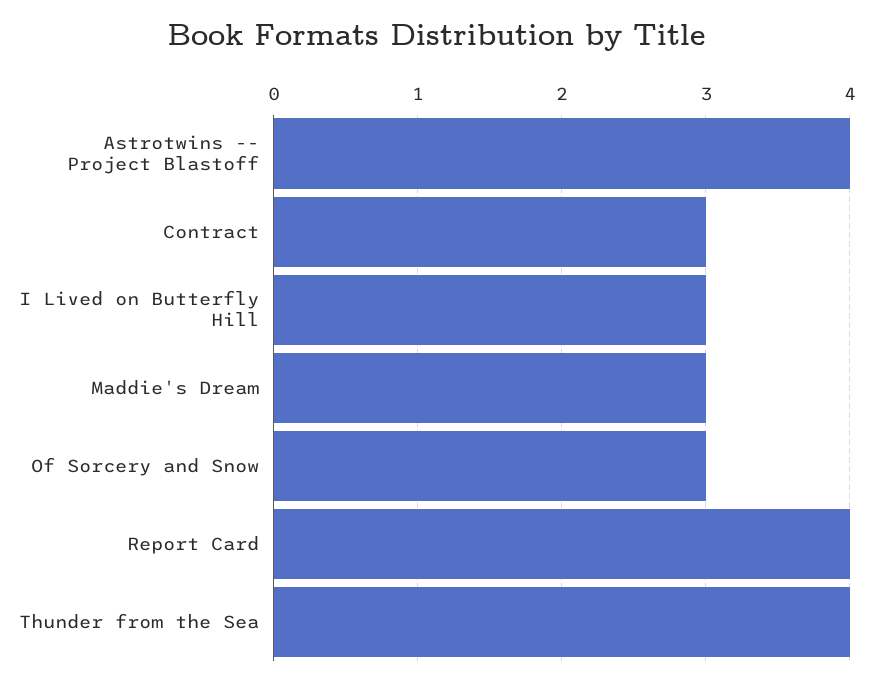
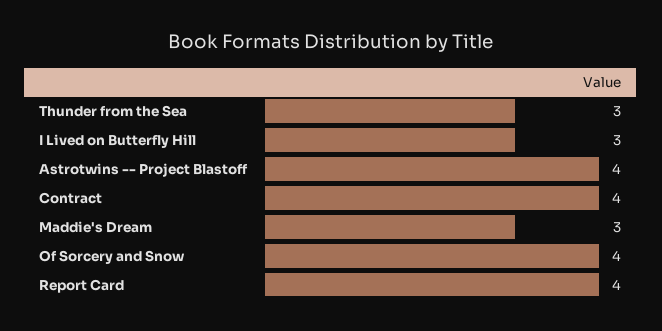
Contract: 3 -> 4
Of Sorcery and Snow: 3 -> 4
Thunder from the Sea: 4 -> 3

